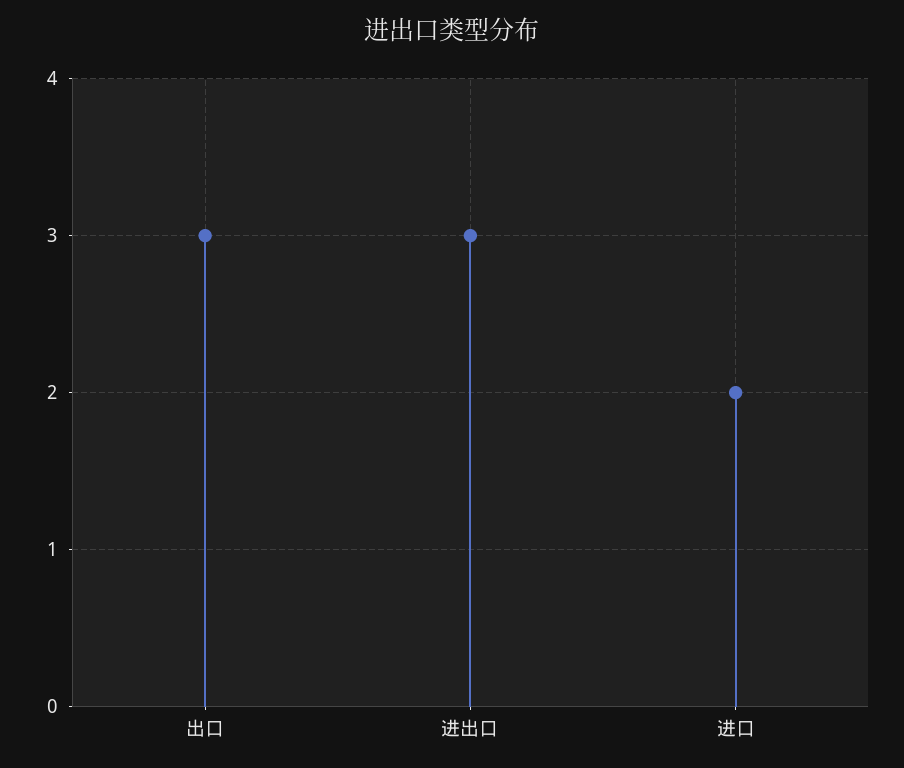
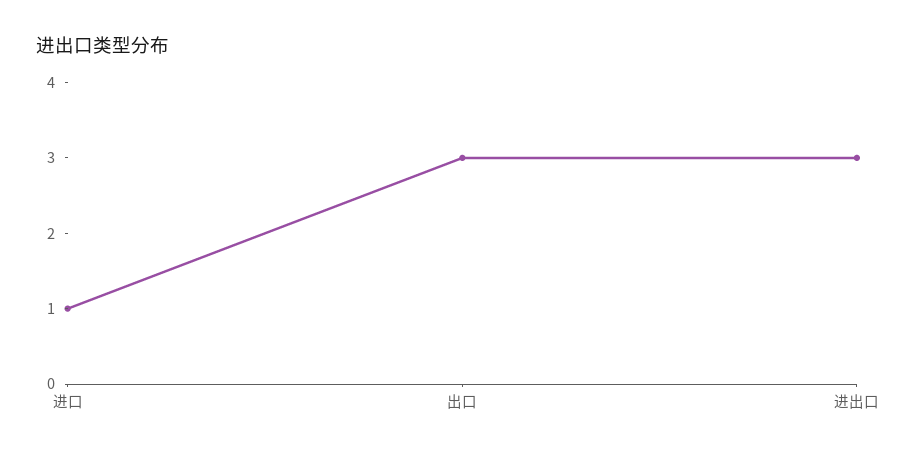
进口: 2 -> 1

